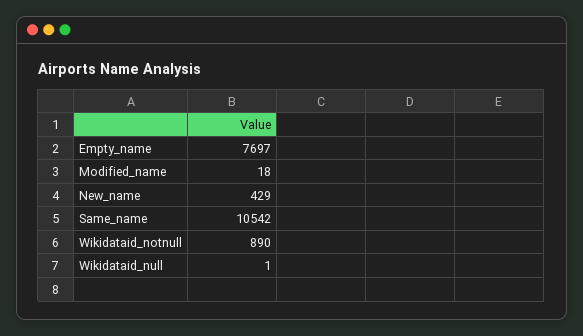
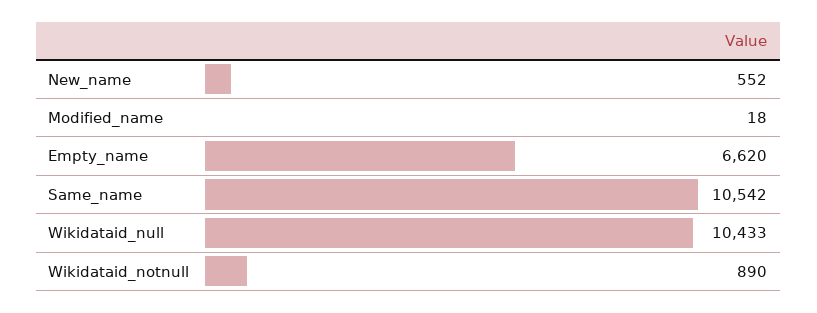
Empty_name: 7697 -> 6620
New_name: 429 -> 552
Wikidataid_null: 1 -> 10433

